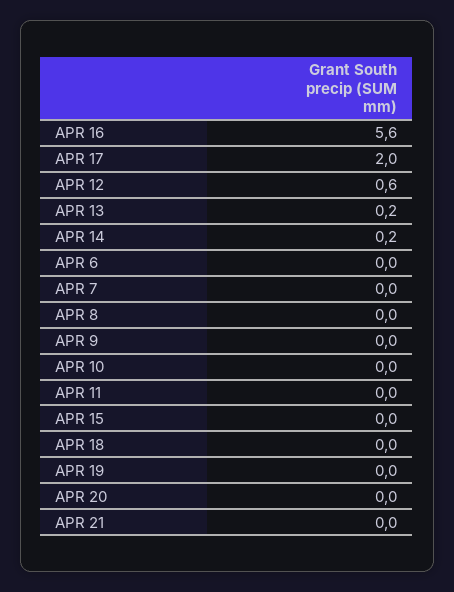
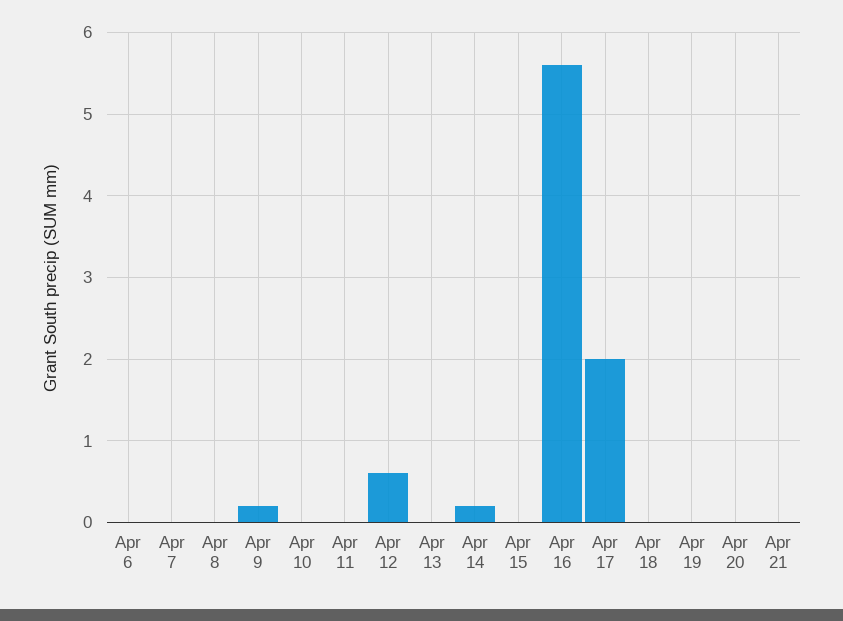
APR 13: 0.2 -> 0
APR 9: 0 -> 0.2

